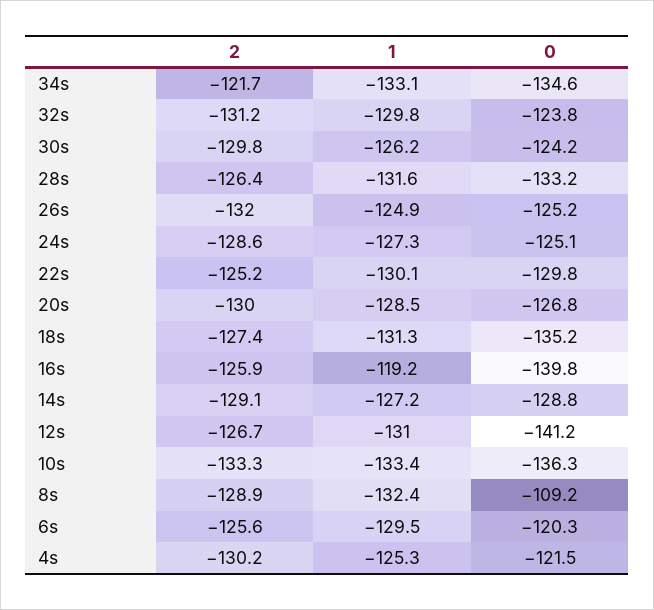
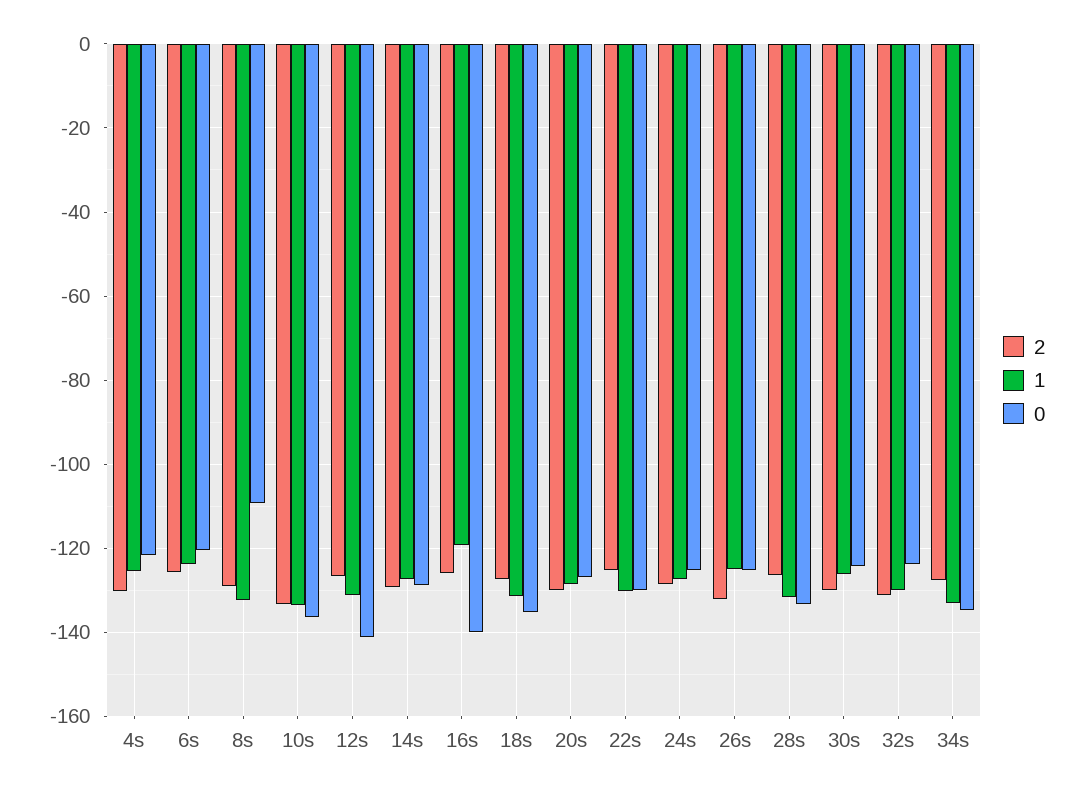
2, 34s: -121.7 -> -128
1, 6s: -129.5 -> -124

